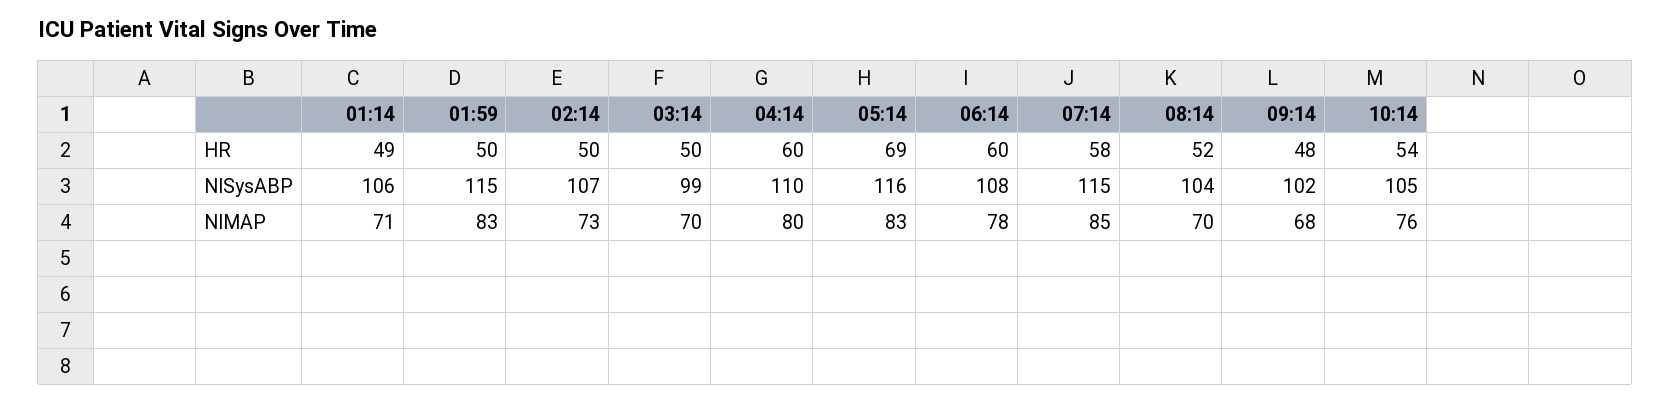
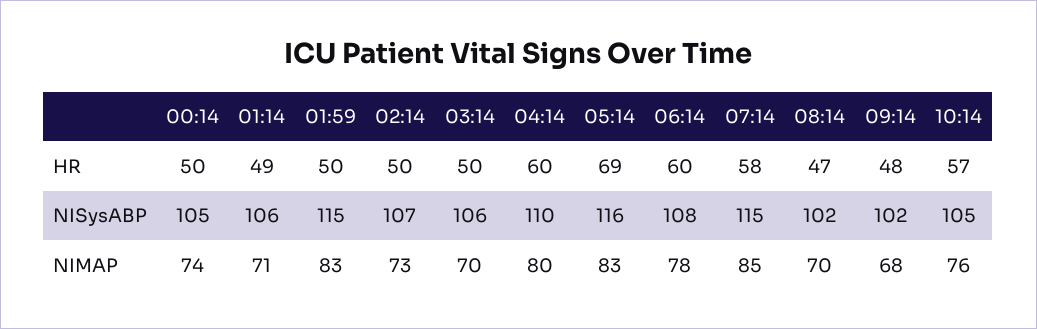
08:14, HR: 52 -> 47
10:14, HR: 54 -> 57
03:14, NISysABP: 99 -> 106
08:14, NISysABP: 104 -> 102
00:14, HR: none -> 50
00:14, NISysABP: none -> 105
00:14, NIMAP: none -> 74

